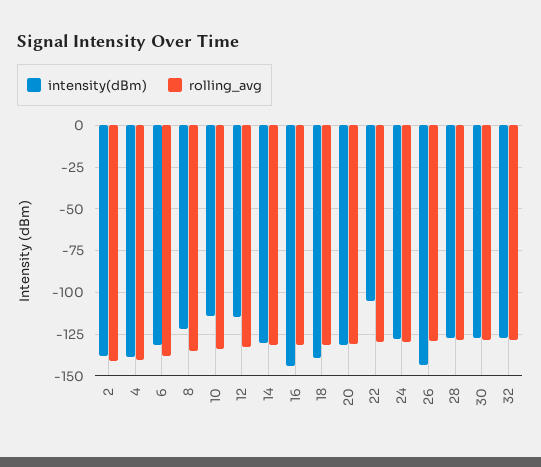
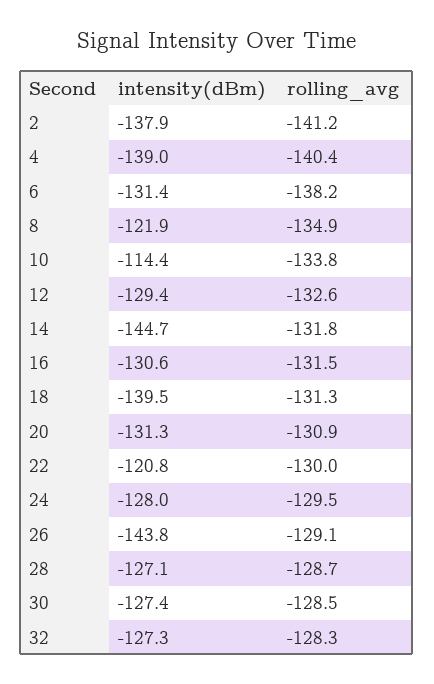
intensity(dBm), 12: -115 -> -129.4
intensity(dBm), 14: -130 -> -144.7
intensity(dBm), 16: -145 -> -130.6
intensity(dBm), 22: -105 -> -120.8

